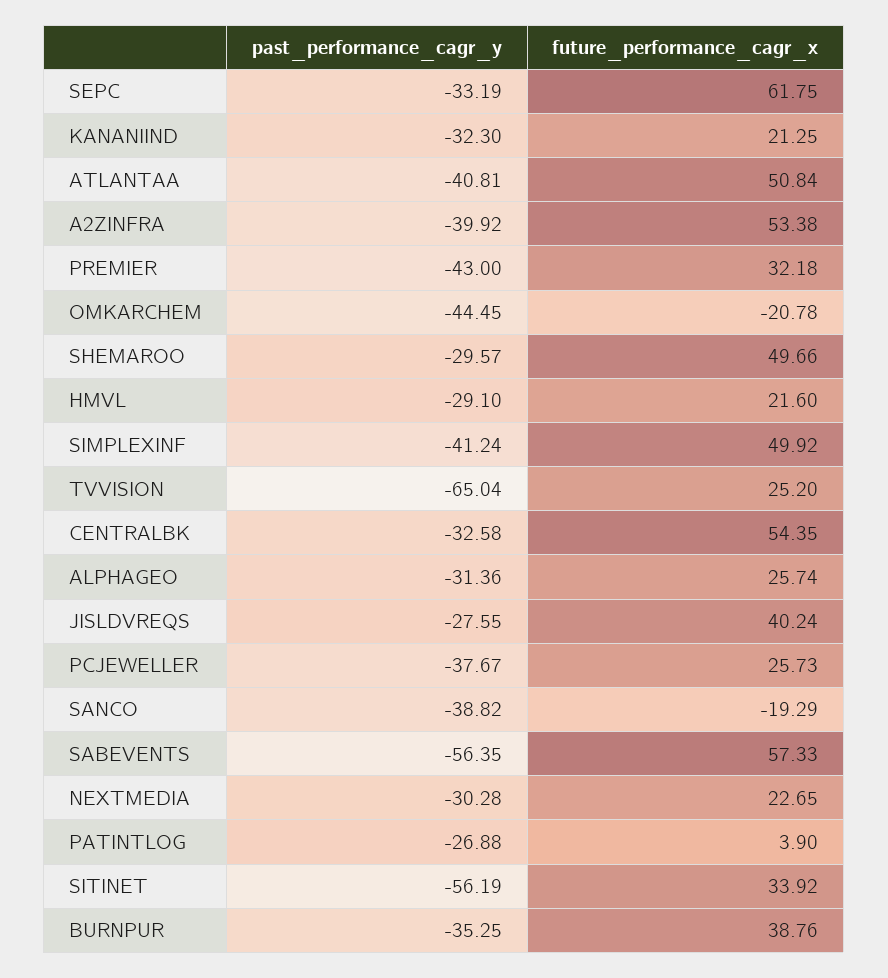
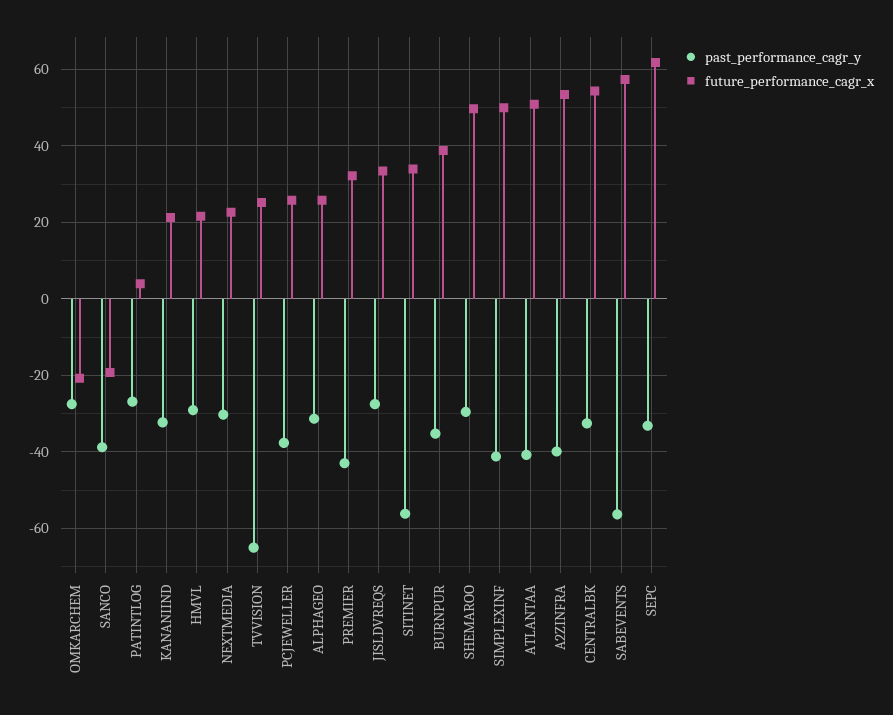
past_performance_cagr_y, OMKARCHEM: -44.45 -> -28
future_performance_cagr_x, JISLDVREQS: 40.24 -> 34

